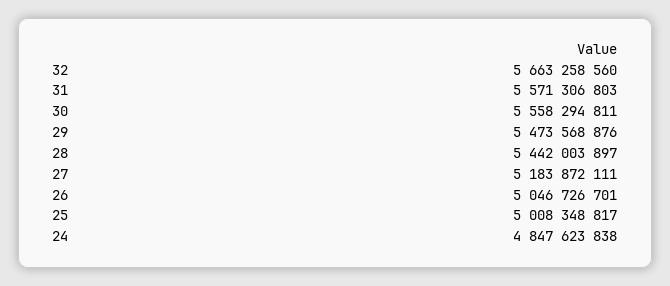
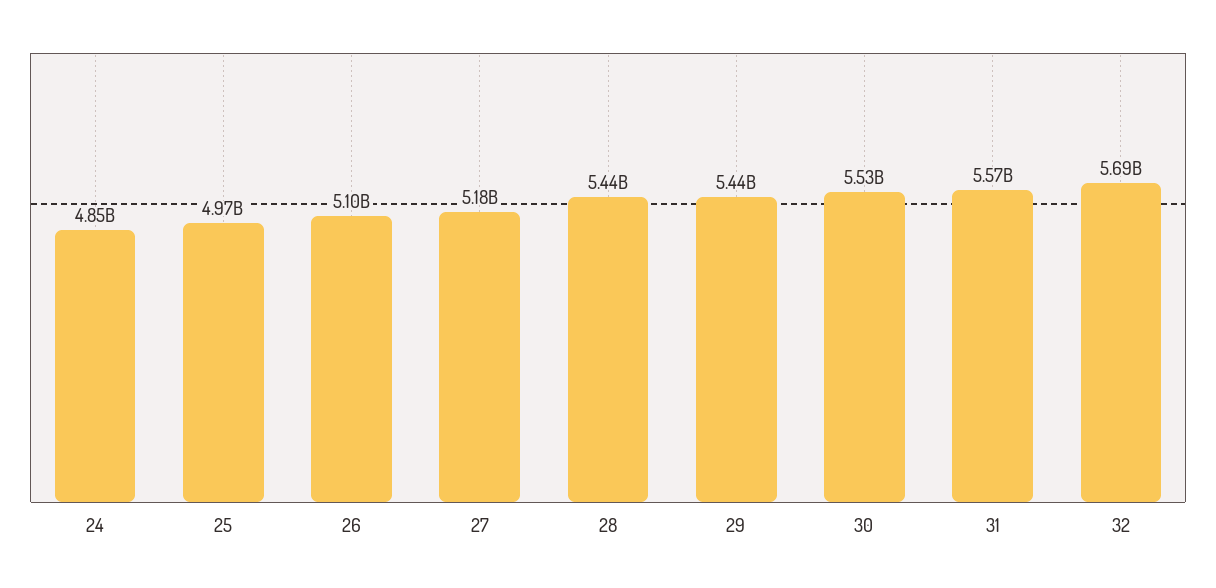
32: 5663258560 -> 5690000000
30: 5558294811 -> 5530000000
29: 5473568876 -> 5440000000
26: 5046726701 -> 5100000000
25: 5008348817 -> 4970000000

